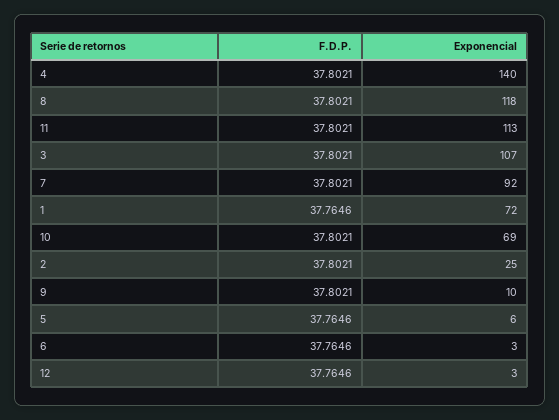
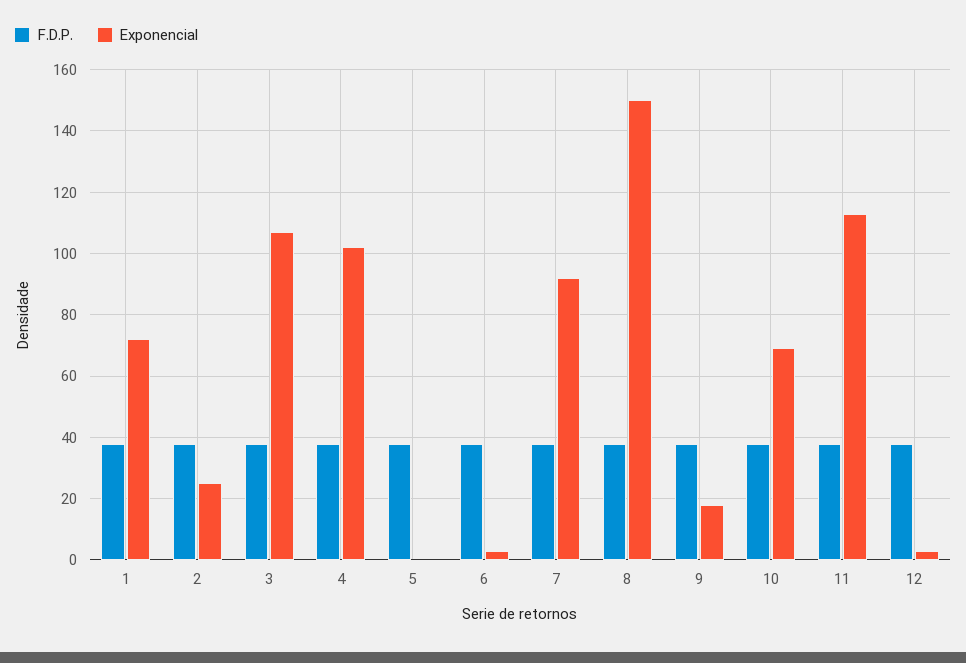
Exponencial, 4: 140 -> 102
Exponencial, 8: 118 -> 150
Exponencial, 9: 10 -> 18
Exponencial, 5: 6 -> 0

